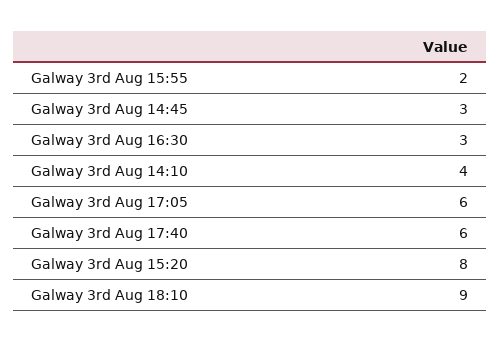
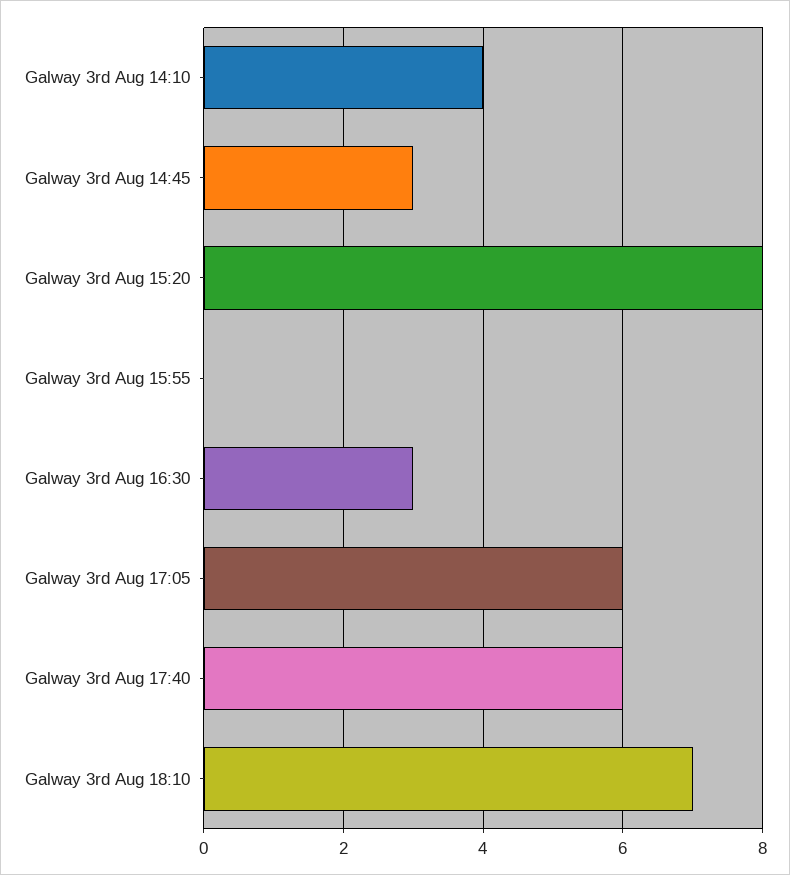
Galway 3rd Aug 15:55: 2 -> 0
Galway 3rd Aug 18:10: 9 -> 7

